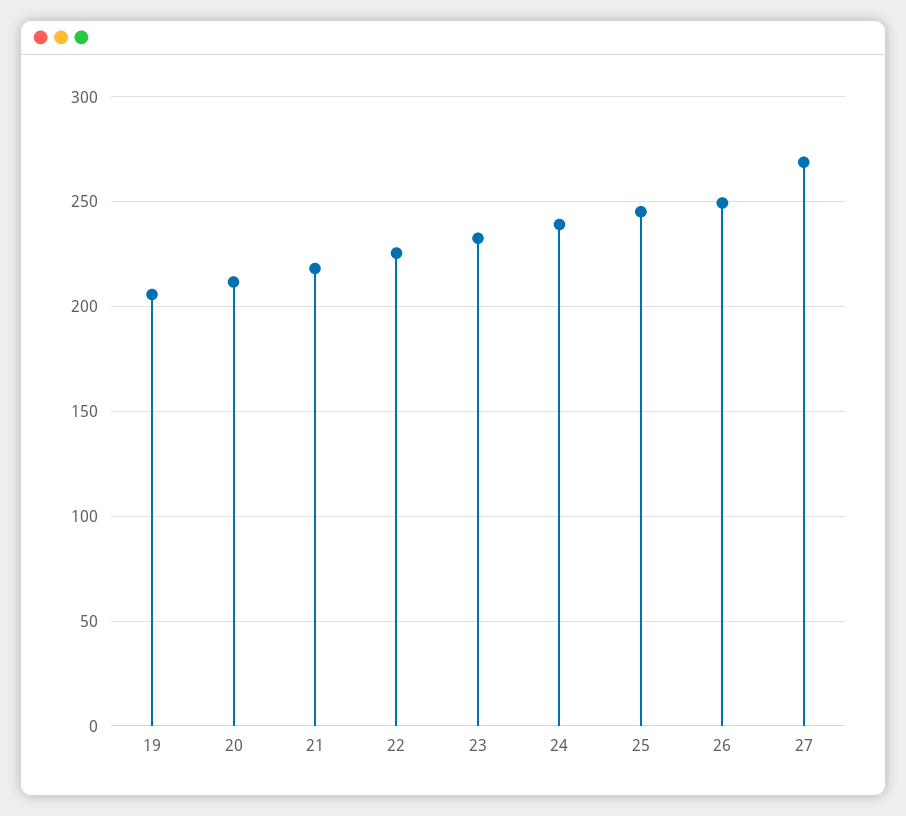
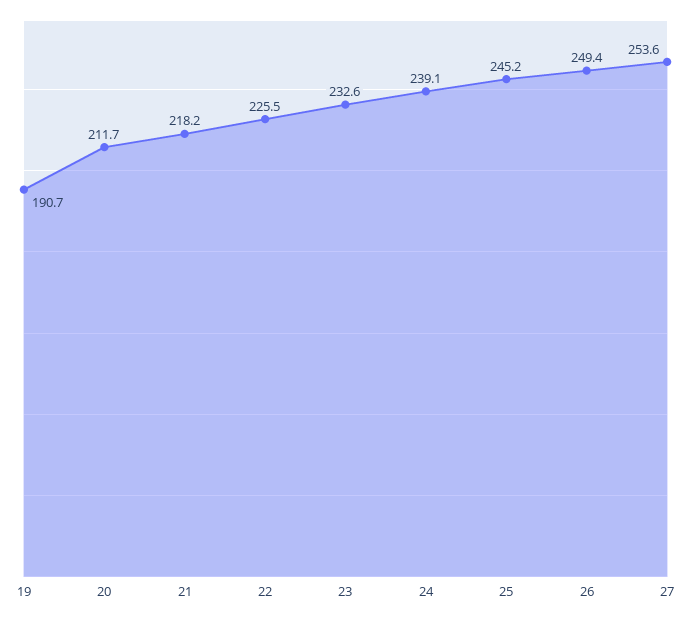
19: 205 -> 190.7
27: 270 -> 253.6

